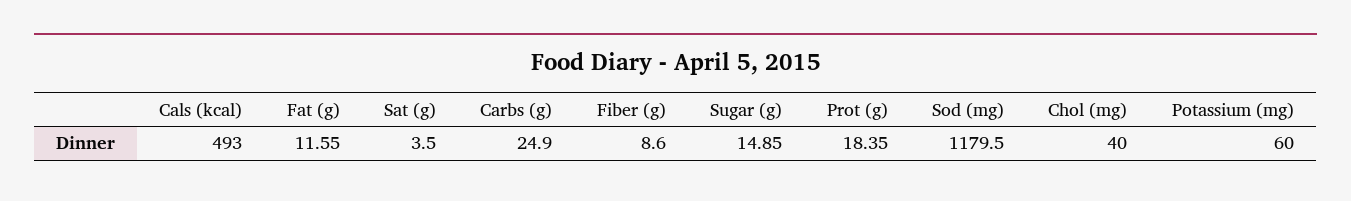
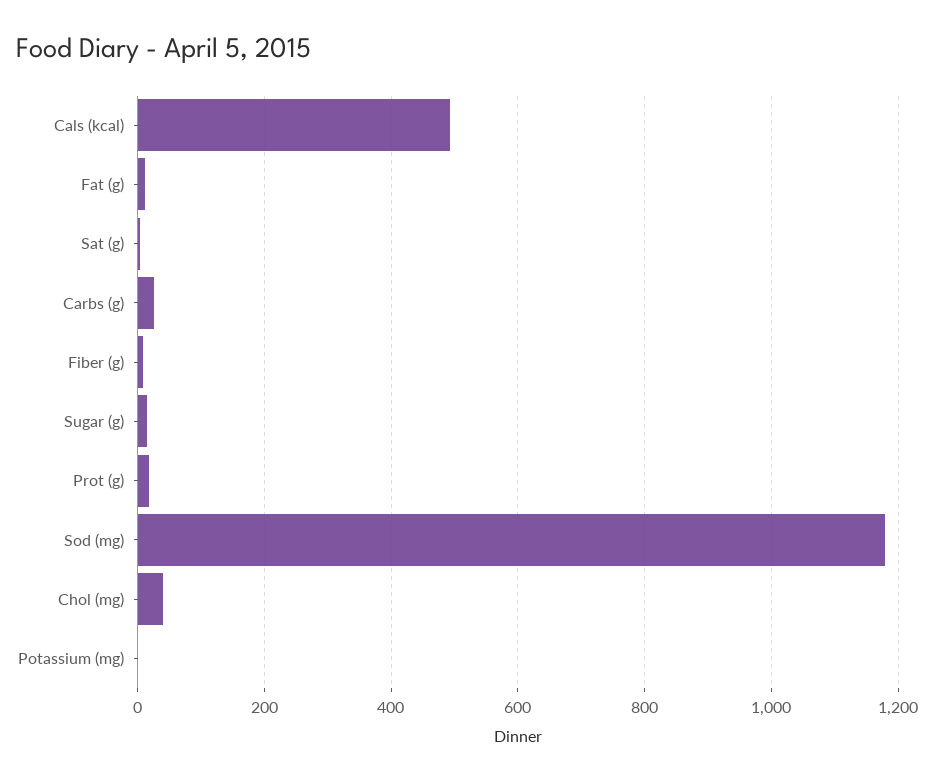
Potassium (mg): 60 -> 0

